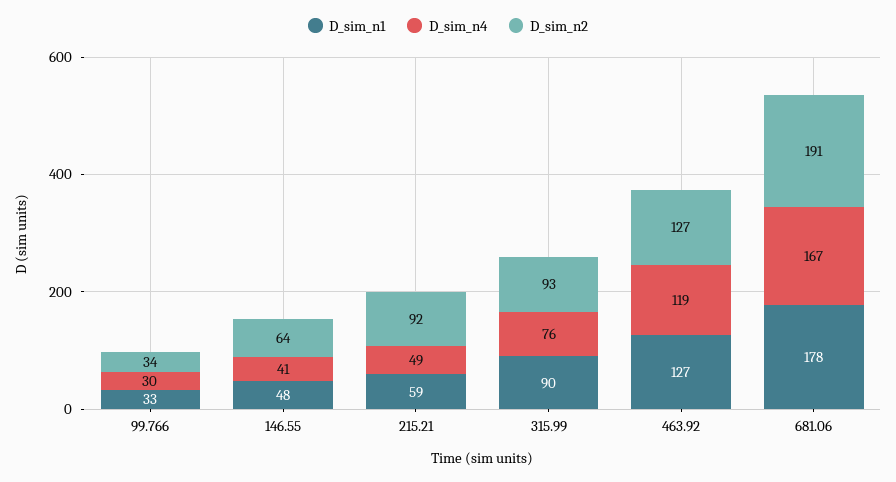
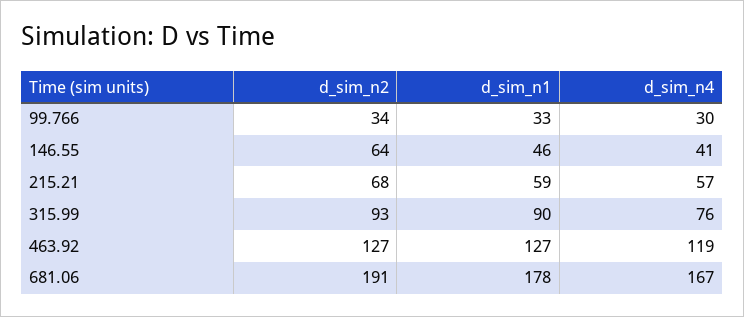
D_sim_n1, 146.55: 48 -> 46
D_sim_n4, 215.21: 49 -> 57
D_sim_n2, 215.21: 92 -> 68

